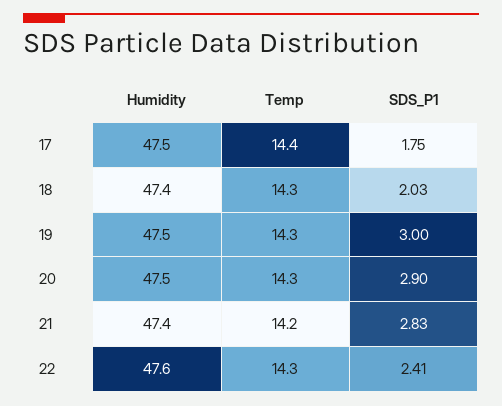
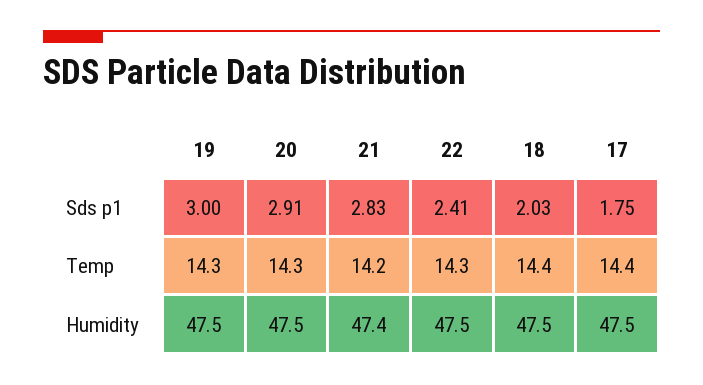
Humidity, 18: 47.4 -> 47.5
Temp, 18: 14.3 -> 14.4
SDS_P1, 20: 2.9 -> 2.91
Humidity, 22: 47.6 -> 47.5

